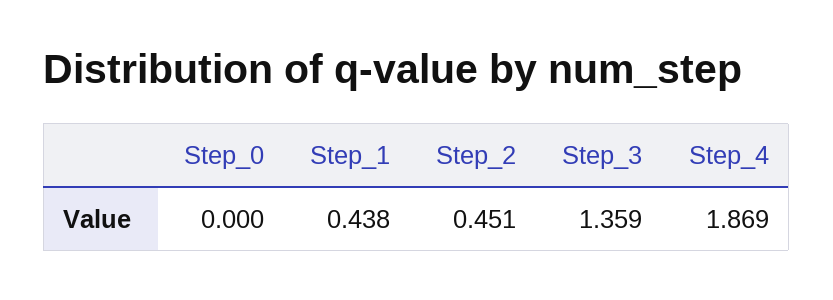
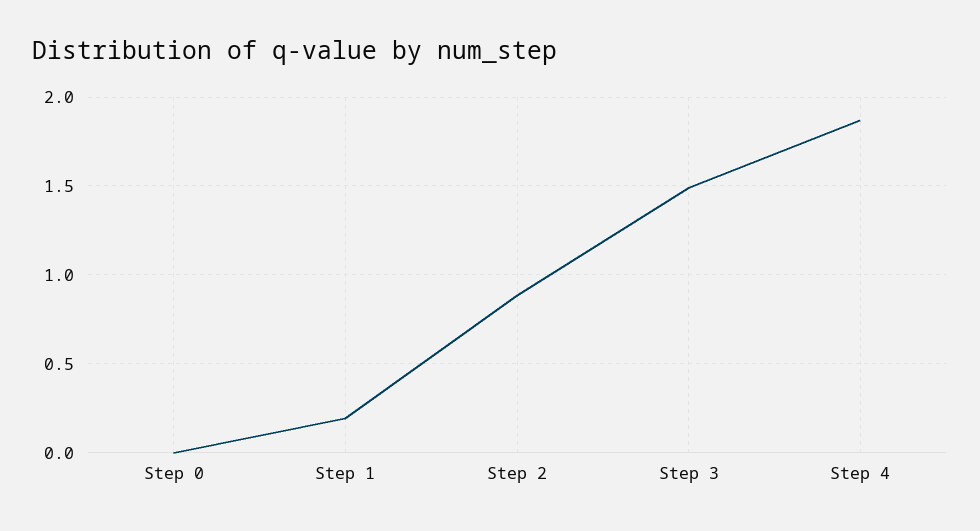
Step_1: 0.438 -> 0.2
Step_2: 0.451 -> 0.9
Step_3: 1.359 -> 1.5

